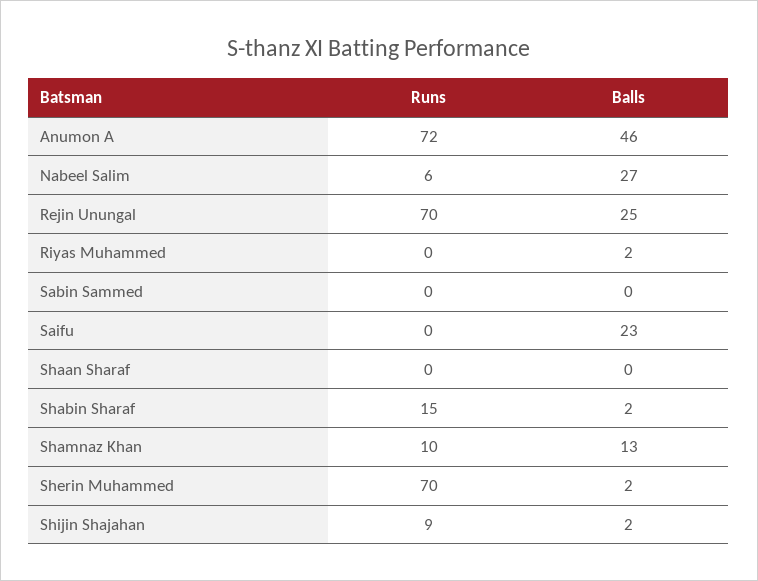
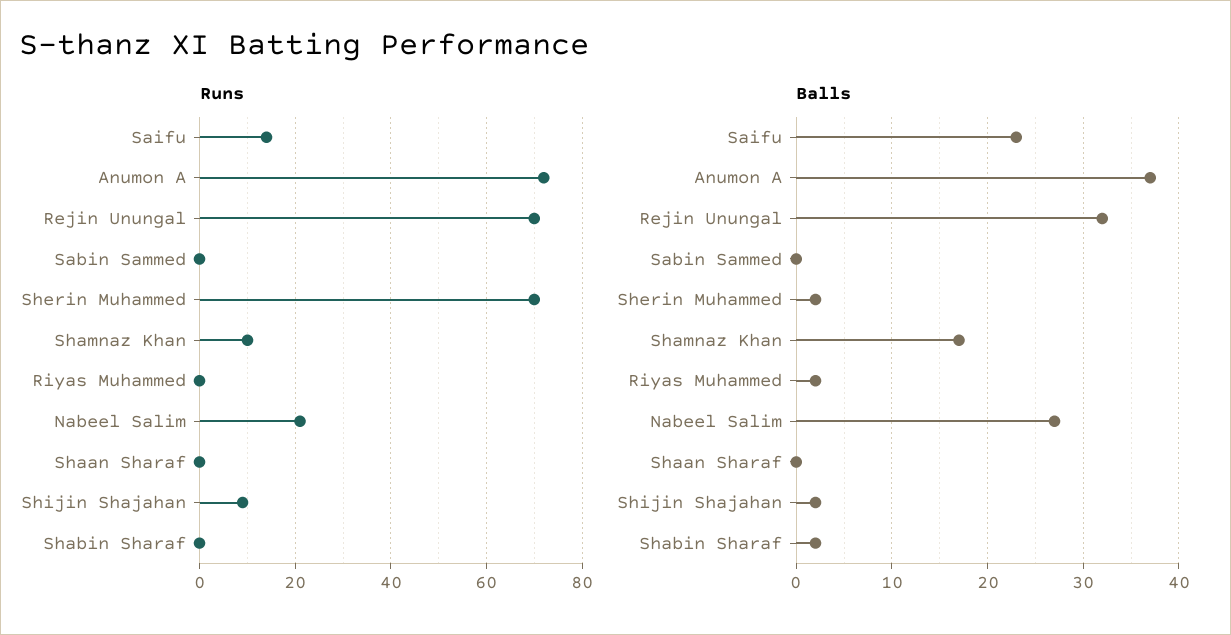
Balls, Anumon A: 46 -> 37
Runs, Nabeel Salim: 6 -> 20
Balls, Rejin Unungal: 25 -> 32
Runs, Saifu: 0 -> 15
Runs, Shabin Sharaf: 15 -> 0
Balls, Shamnaz Khan: 13 -> 17

